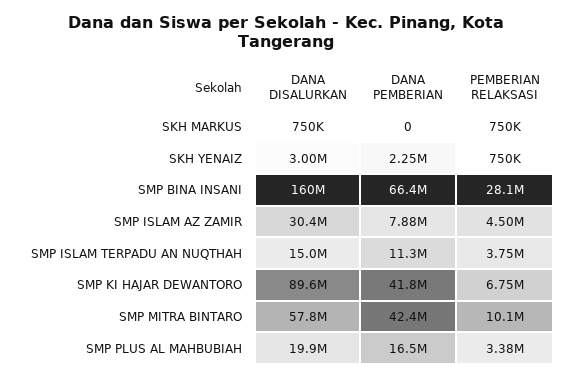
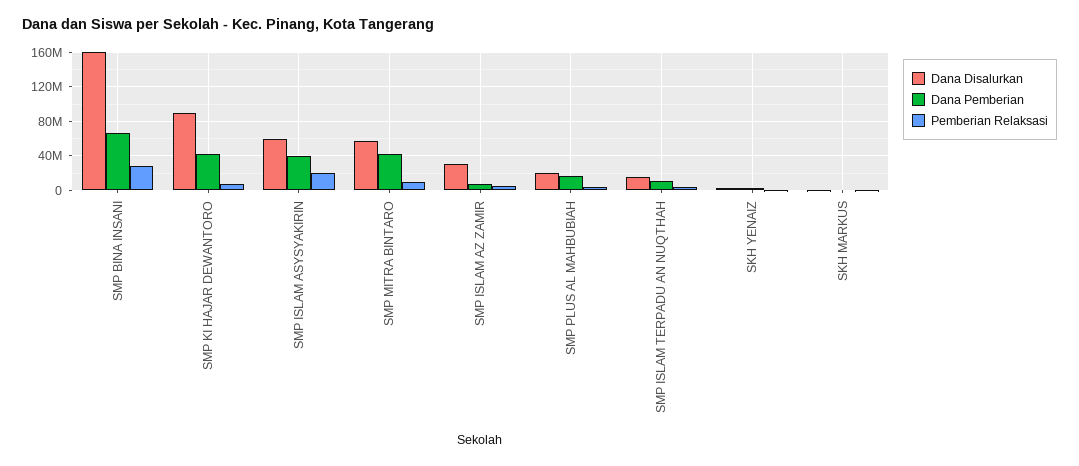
DANA DISALURKAN, SMP ISLAM ASYSYAKIRIN: none -> 60000000
DANA PEMBERIAN, SMP ISLAM ASYSYAKIRIN: none -> 40000000
PEMBERIAN RELAKSASI, SMP ISLAM ASYSYAKIRIN: none -> 20000000

